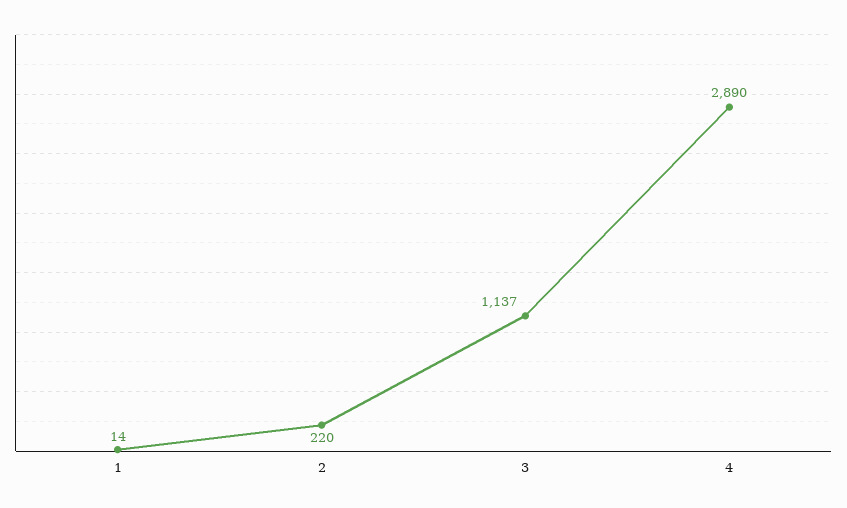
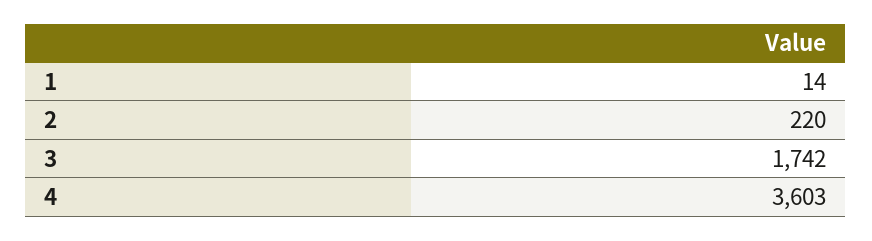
3: 1137 -> 1742
4: 2890 -> 3603

